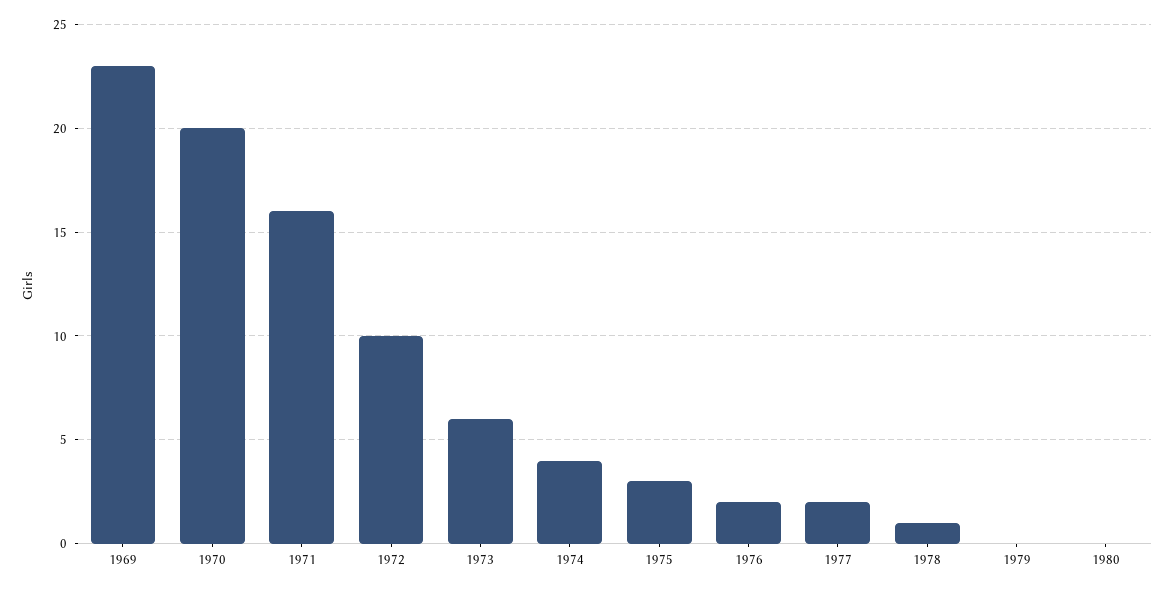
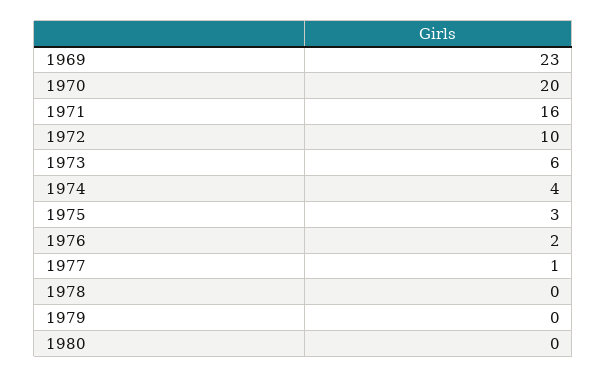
1977: 2 -> 1
1978: 1 -> 0

